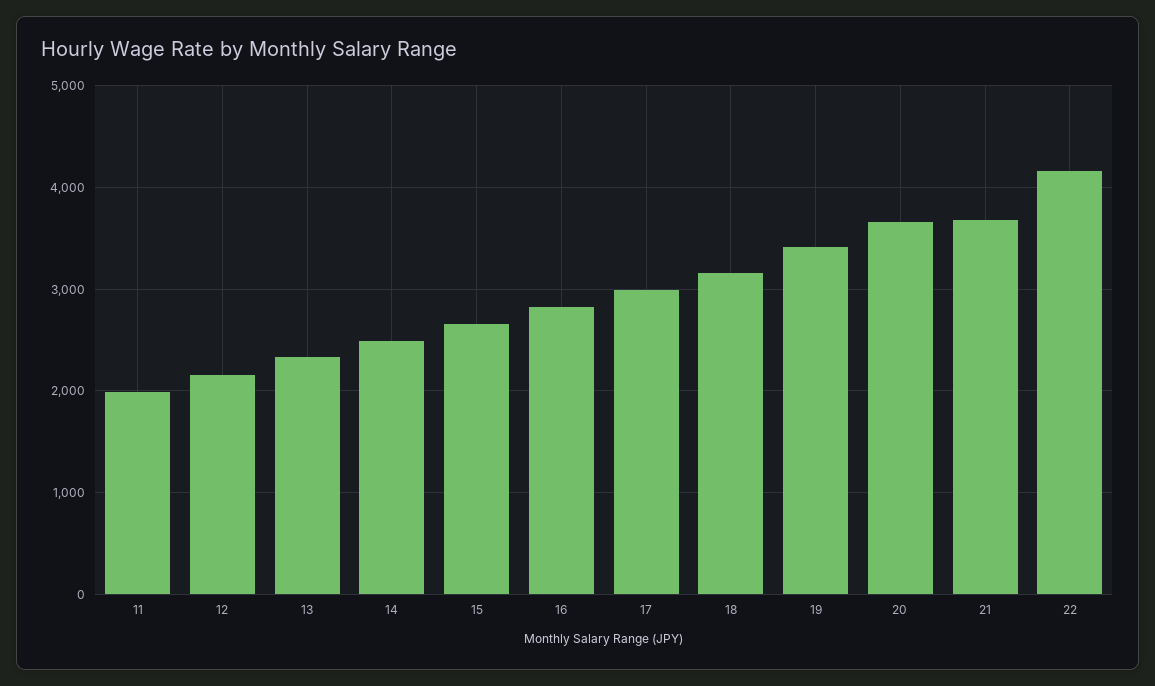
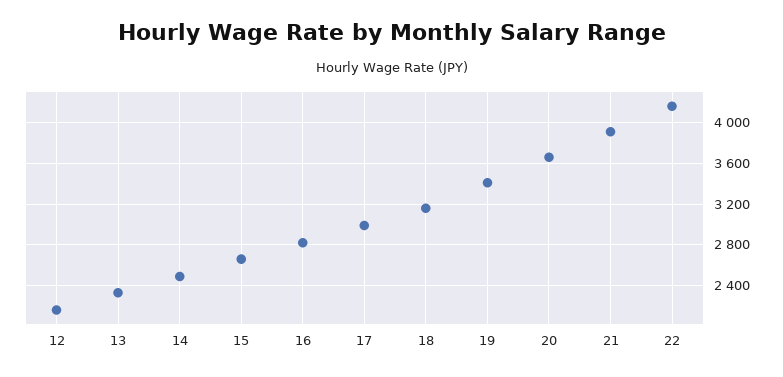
11: 2000 -> none
21: 3700 -> 3900

